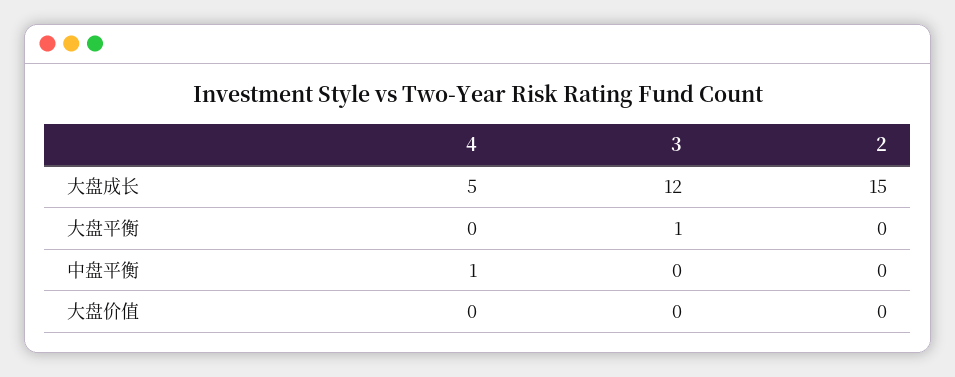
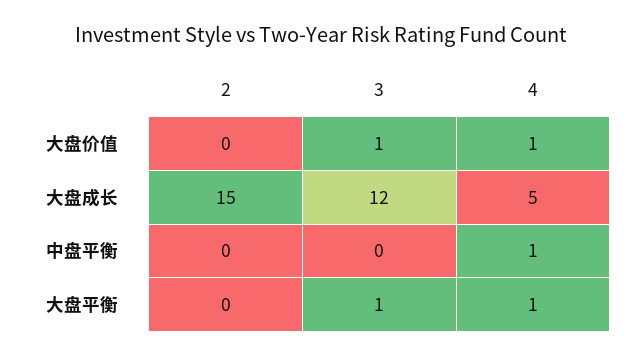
4, 大盘平衡: 0 -> 1
4, 大盘价值: 0 -> 1
3, 大盘价值: 0 -> 1

